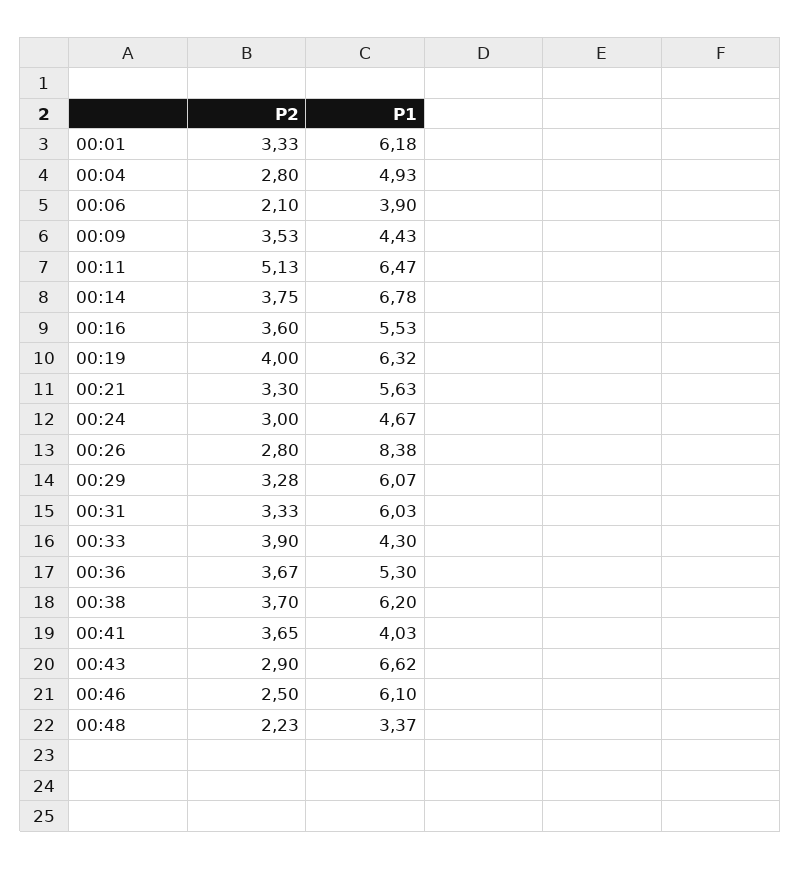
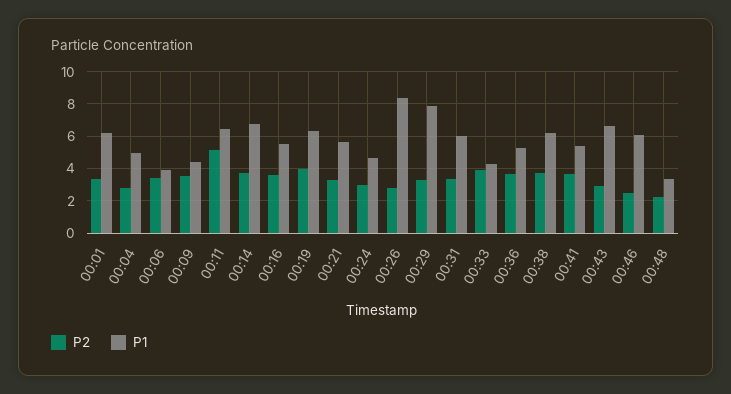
P2, 00:06: 2.1 -> 3.5
P1, 00:29: 6.07 -> 8
P1, 00:41: 4.03 -> 5.5

